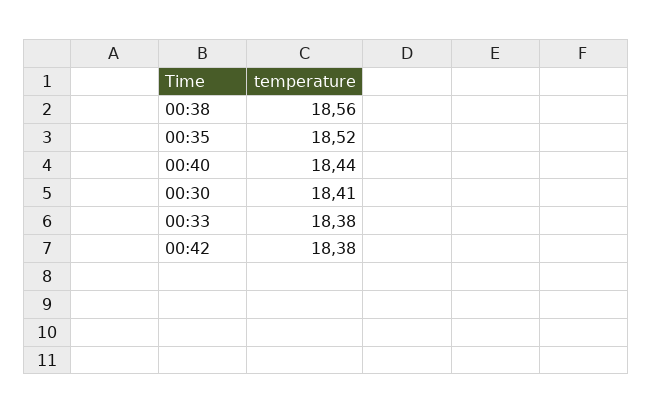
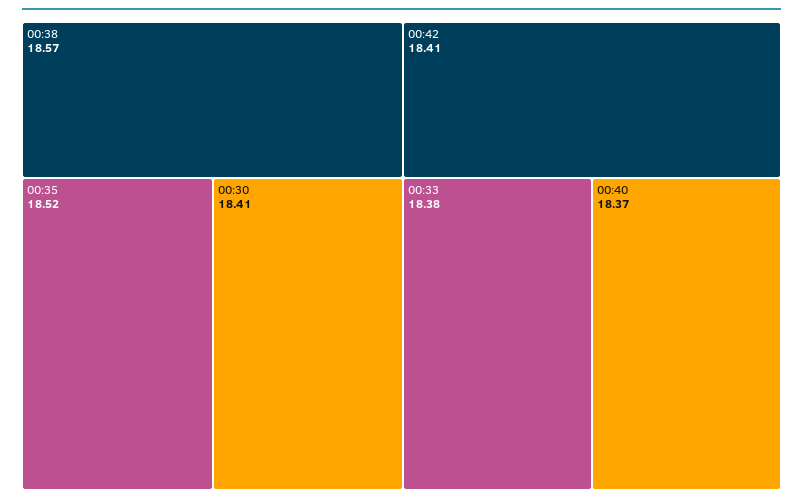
00:38: 18.56 -> 18.57
00:40: 18.44 -> 18.37
00:42: 18.38 -> 18.41

